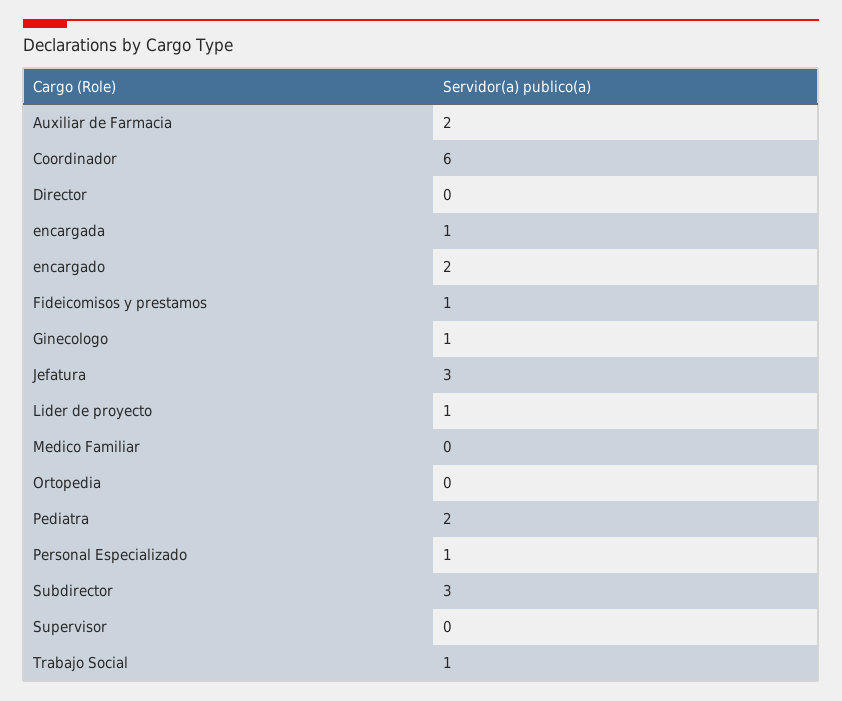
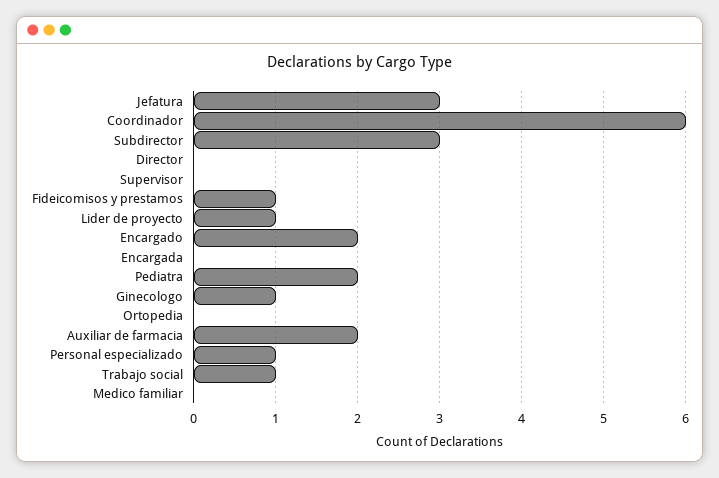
encargada: 1 -> 0

